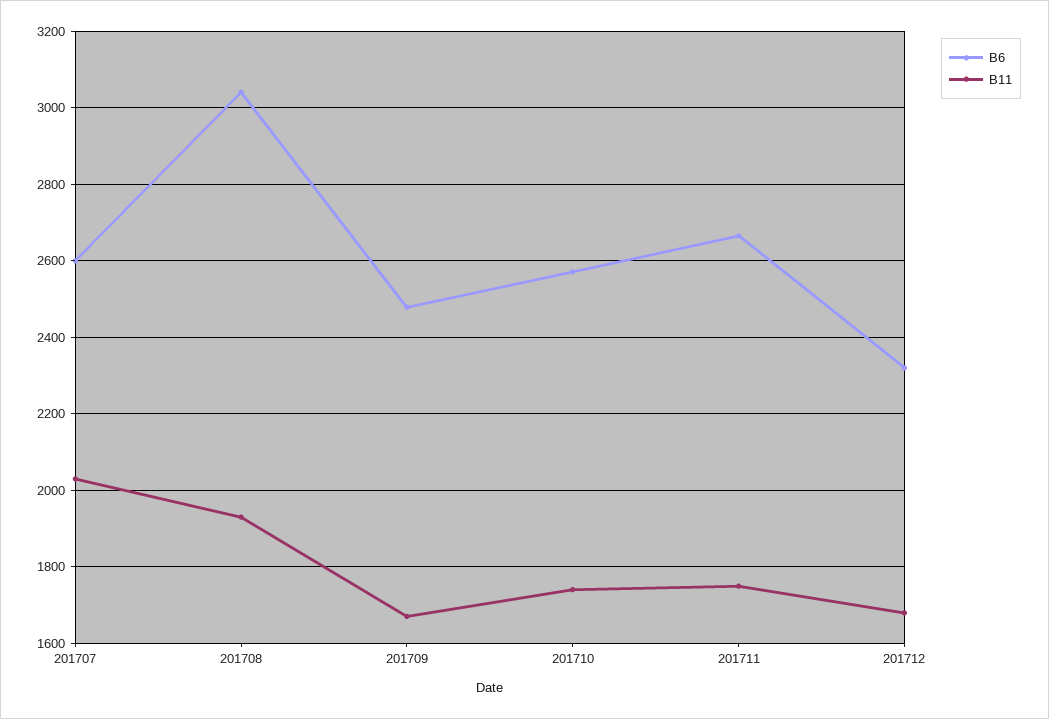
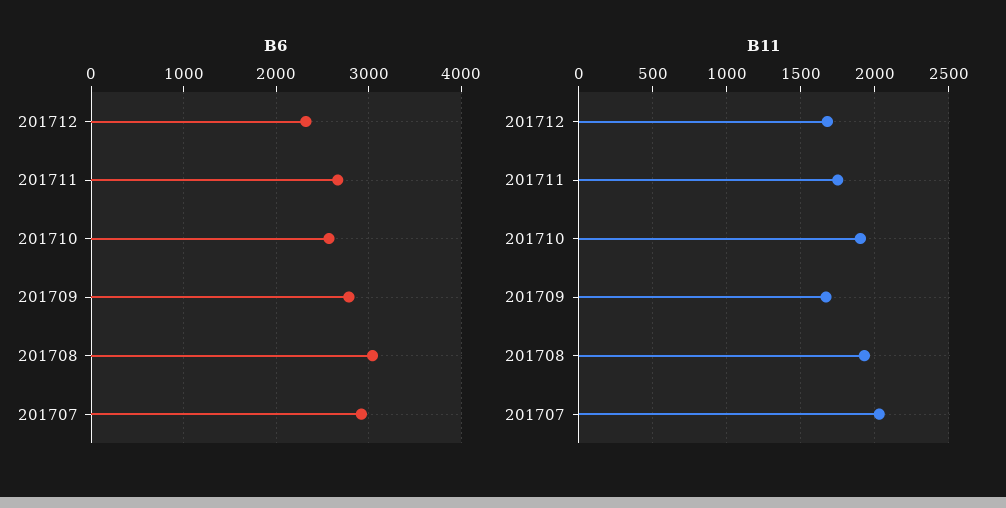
B6, 201707: 2600 -> 2900
B6, 201709: 2480 -> 2800
B11, 201710: 1740 -> 1900

